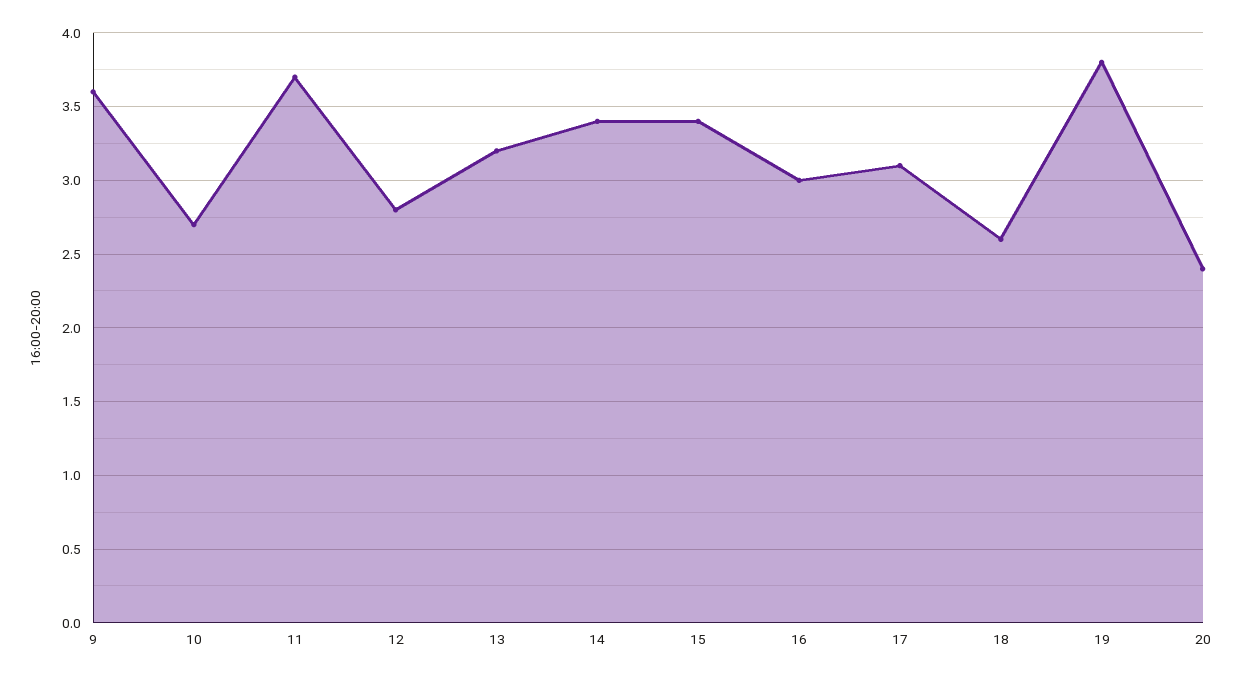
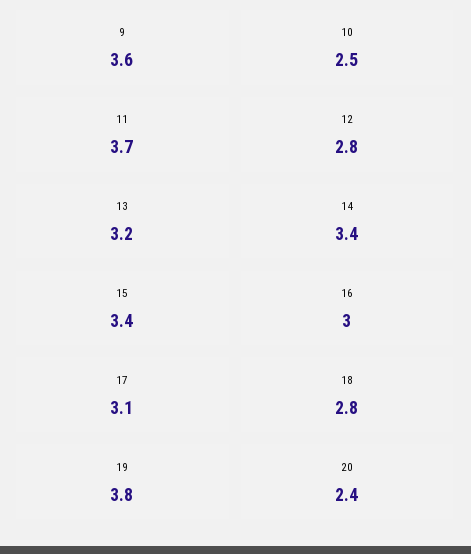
10: 2.7 -> 2.5
18: 2.6 -> 2.8

